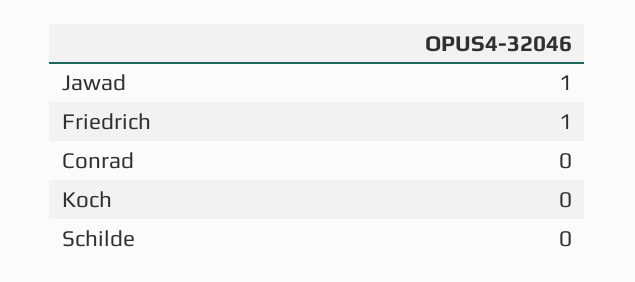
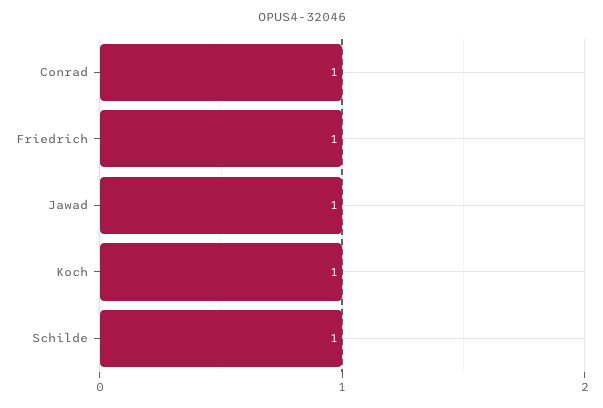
Conrad: 0 -> 1
Koch: 0 -> 1
Schilde: 0 -> 1

